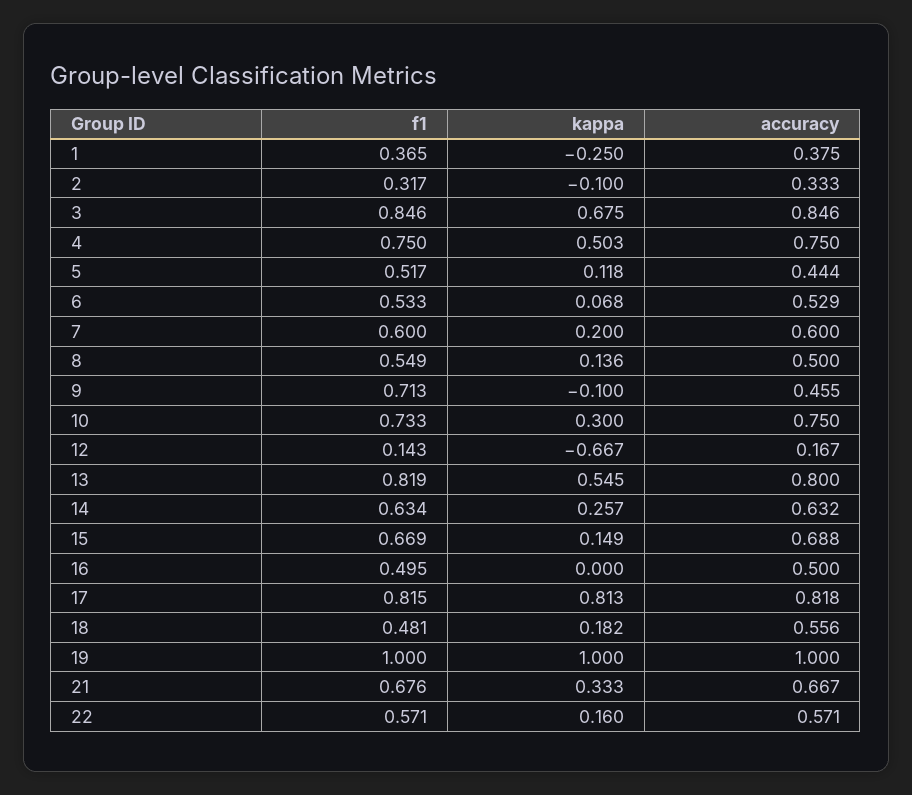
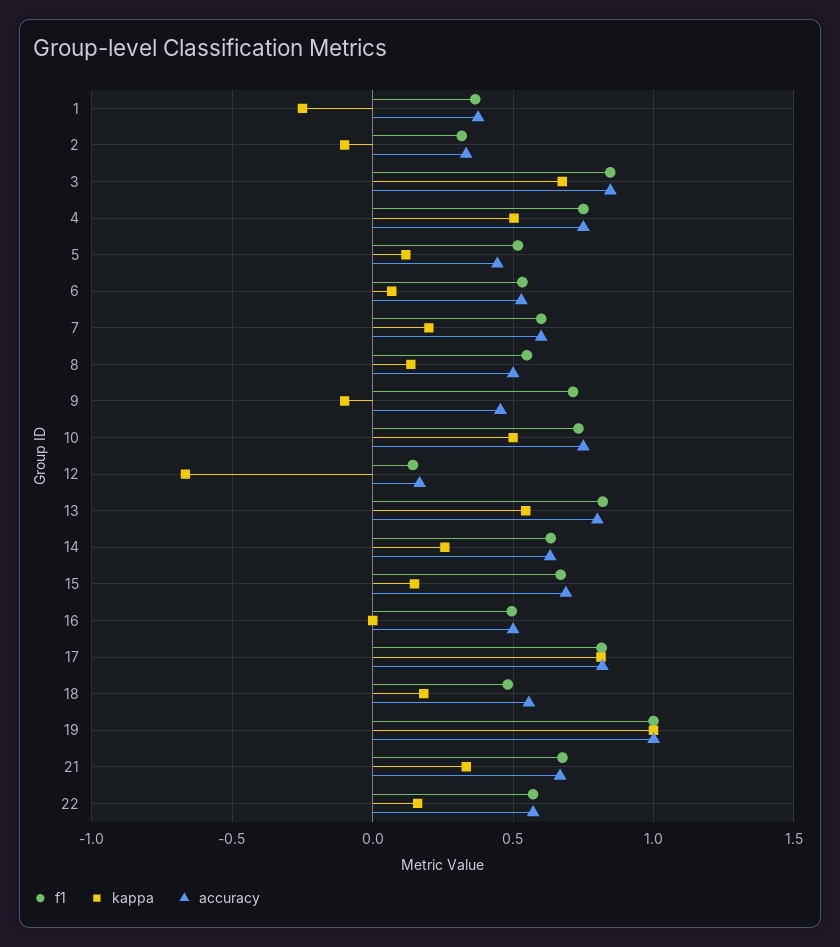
kappa, 10: 0.3 -> 0.5

